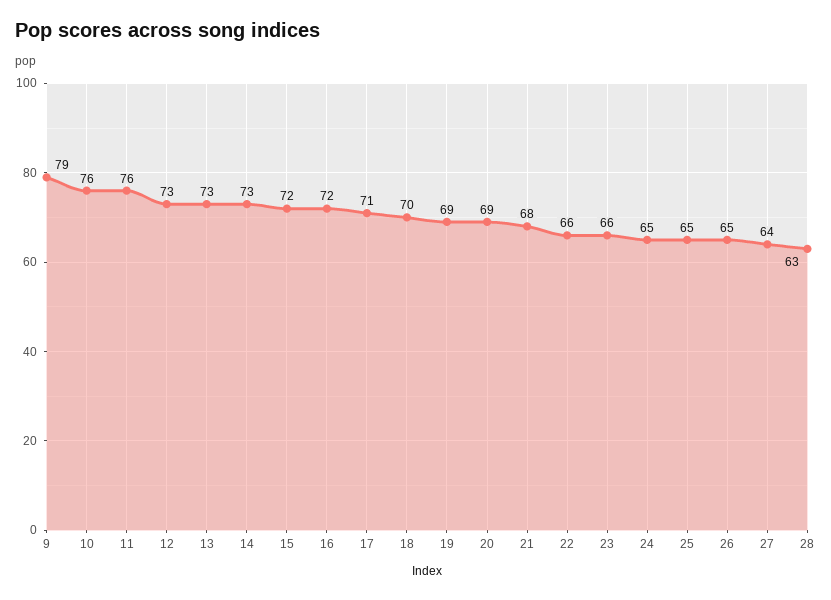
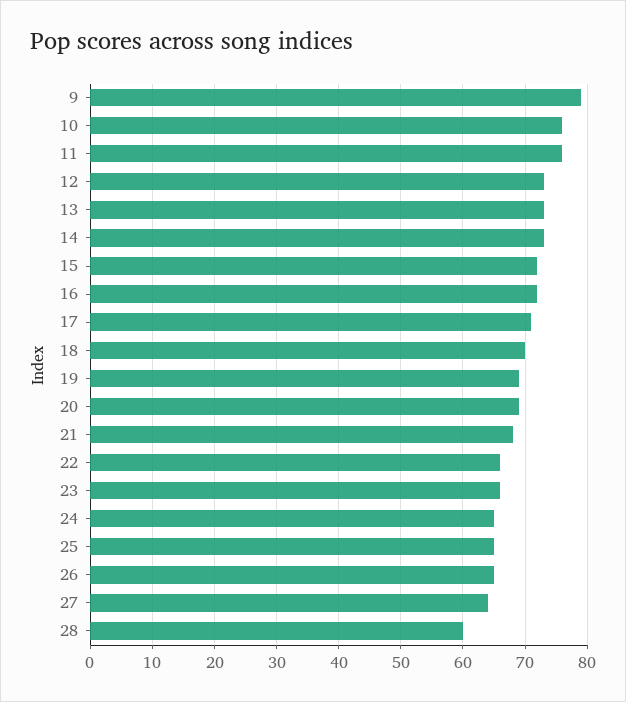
28: 63 -> 60

